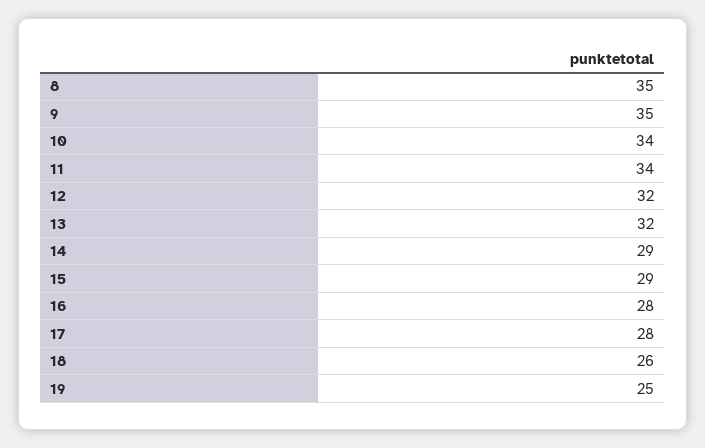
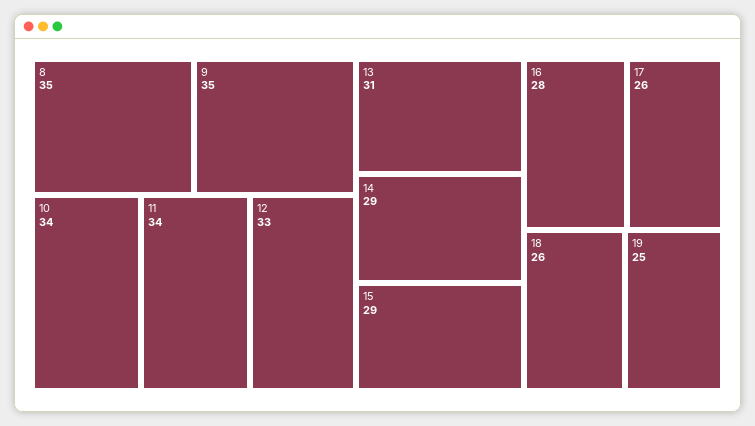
12: 32 -> 33
13: 32 -> 31
17: 28 -> 26

